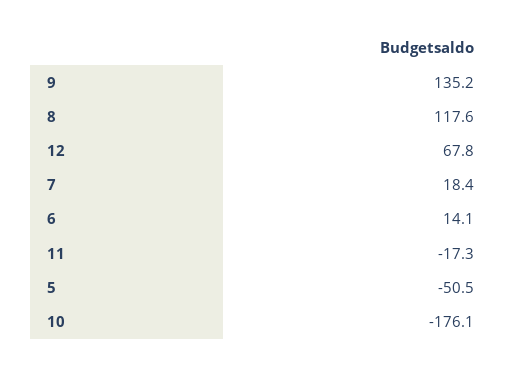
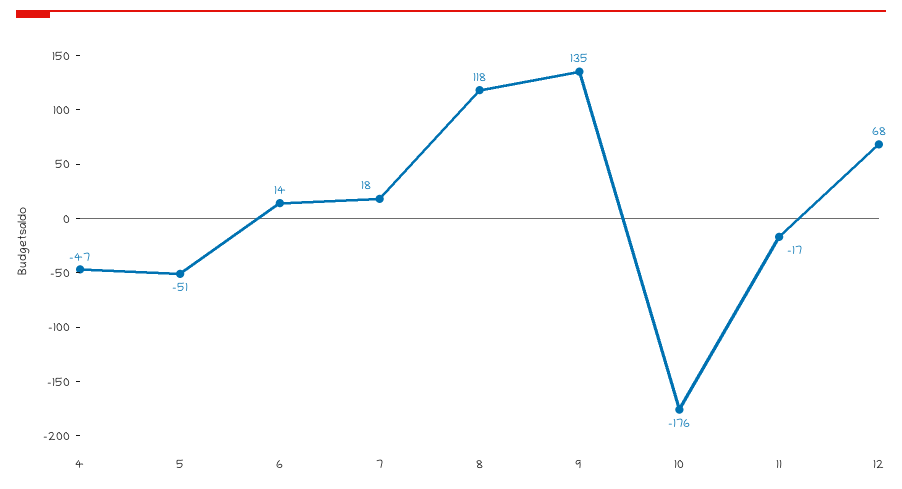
4: none -> -47

